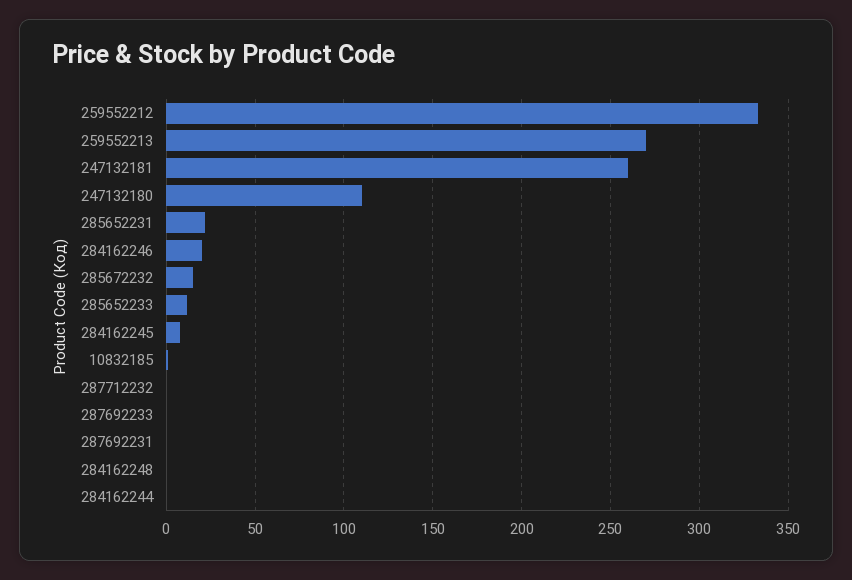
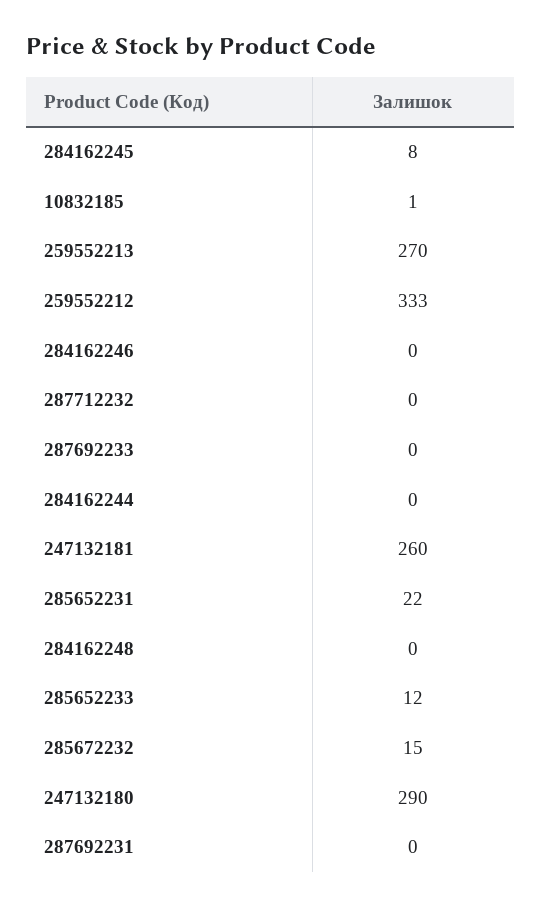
247132180: 110 -> 290
284162246: 20 -> 0

